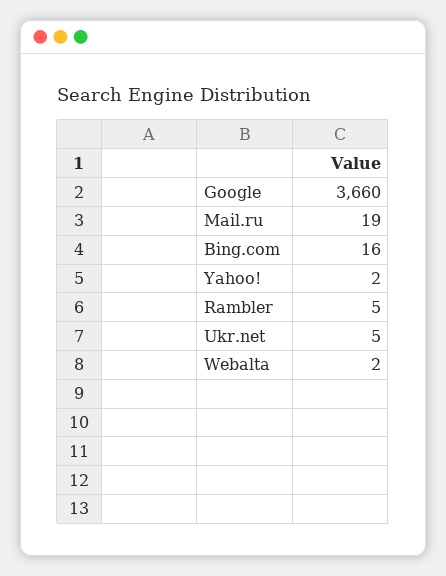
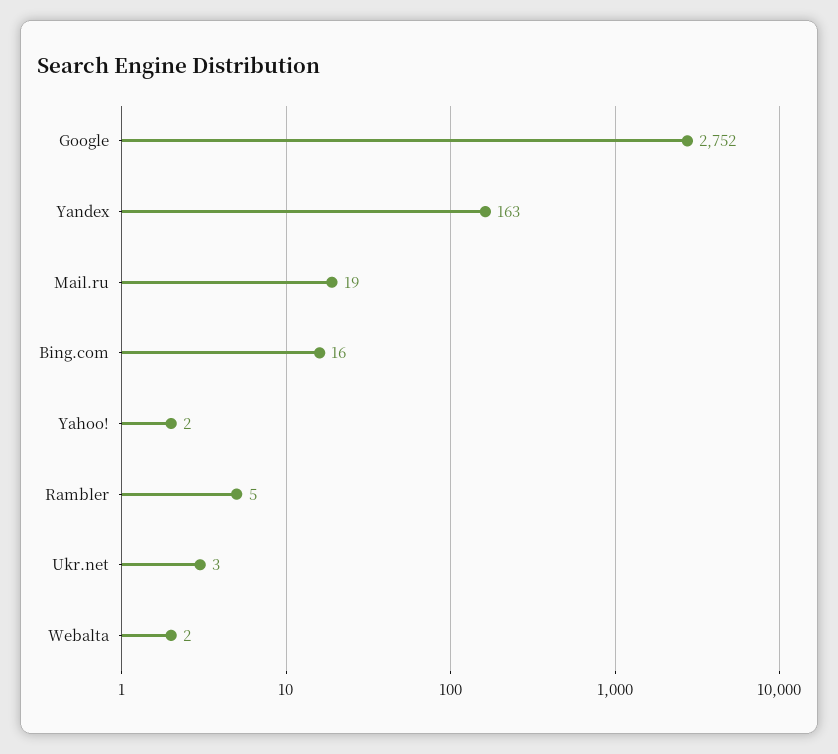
Google: 3660 -> 2752
Ukr.net: 5 -> 3
Yandex: none -> 163

